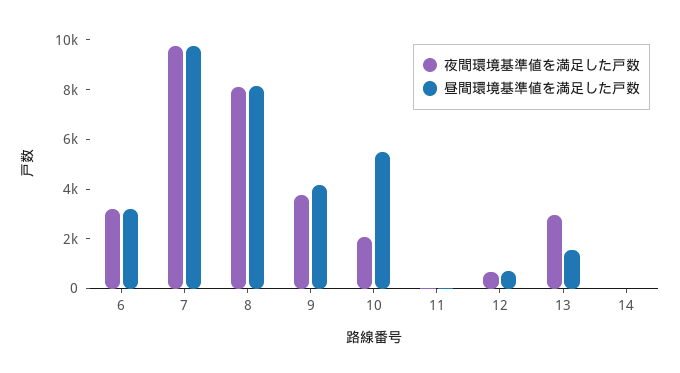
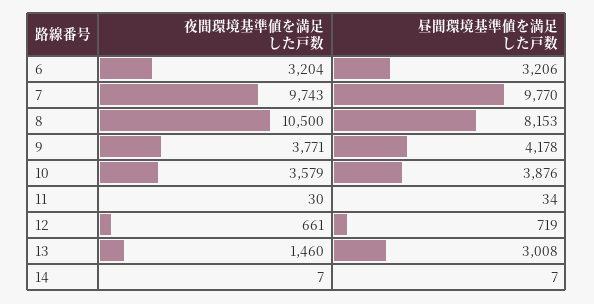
夜間環境基準値を満足した戸数, 8: 8000 -> 10500
夜間環境基準値を満足した戸数, 10: 2000 -> 3579
昼間環境基準値を満足した戸数, 10: 5500 -> 3876
夜間環境基準値を満足した戸数, 13: 3000 -> 1460
昼間環境基準値を満足した戸数, 13: 1500 -> 3008

